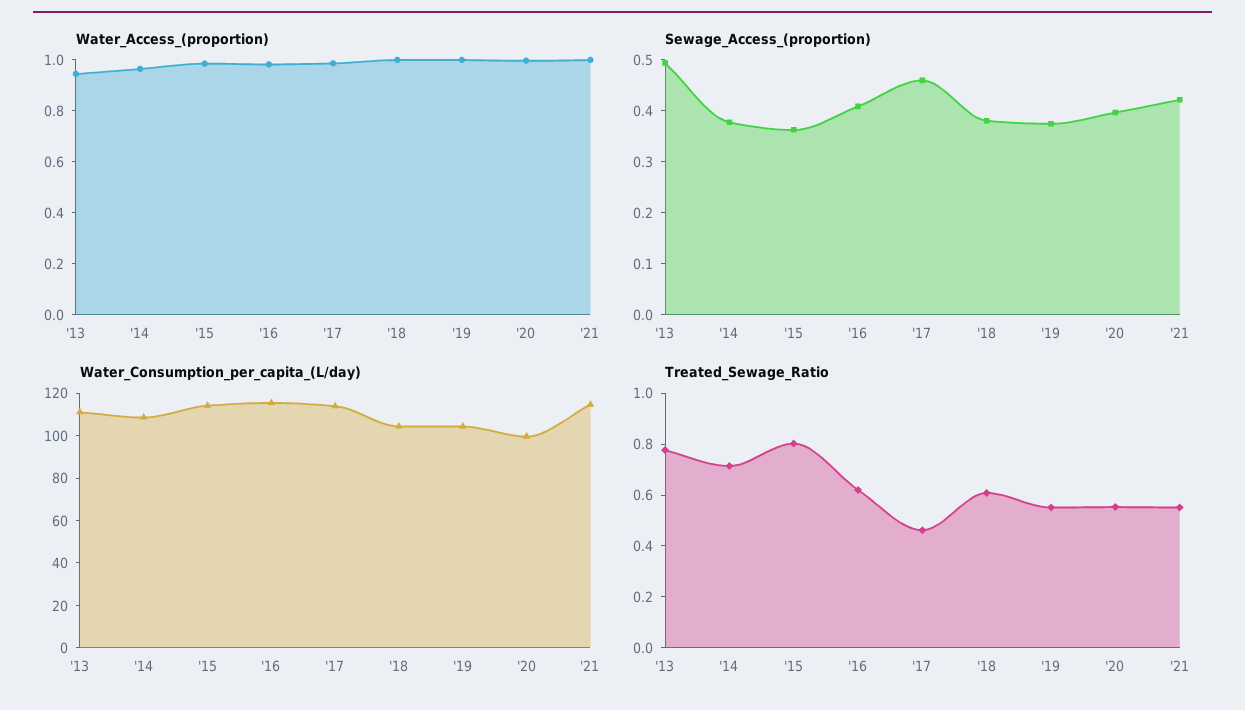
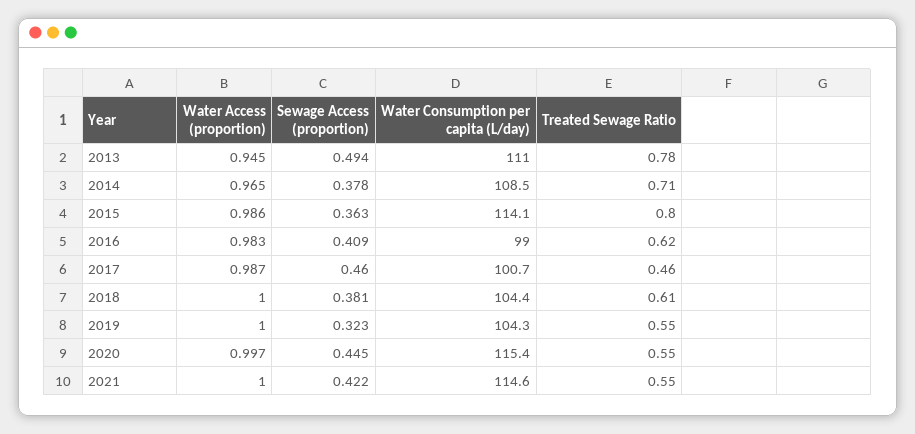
Sewage_Access_(proportion), '19: 0.38 -> 0.323
Sewage_Access_(proportion), '20: 0.4 -> 0.445
Water_Consumption_per_capita_(L/day), '16: 115 -> 99
Water_Consumption_per_capita_(L/day), '17: 115 -> 100.7
Water_Consumption_per_capita_(L/day), '20: 100 -> 115.4

